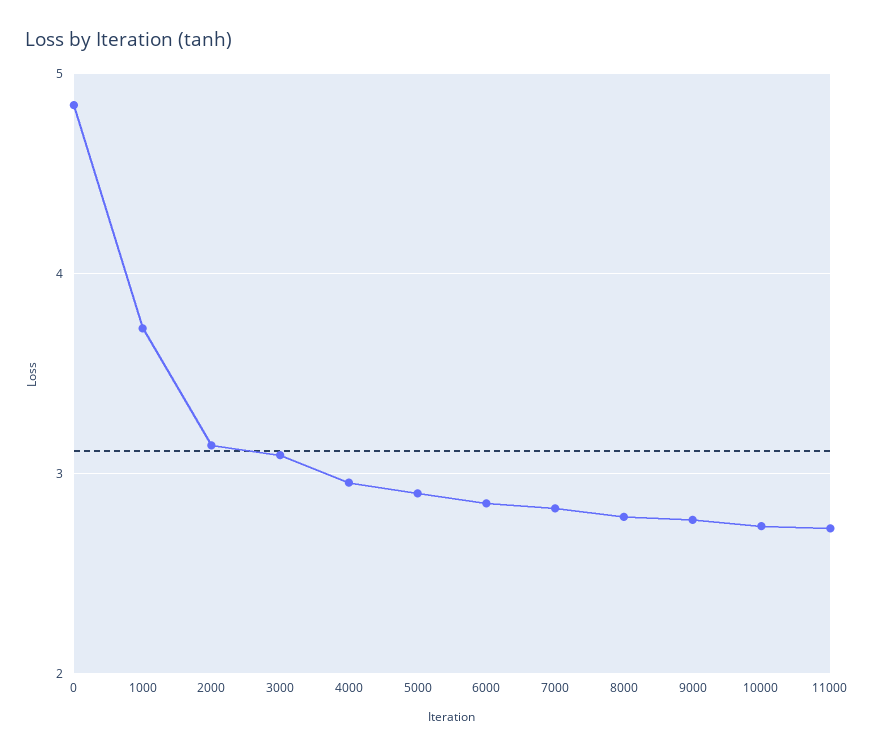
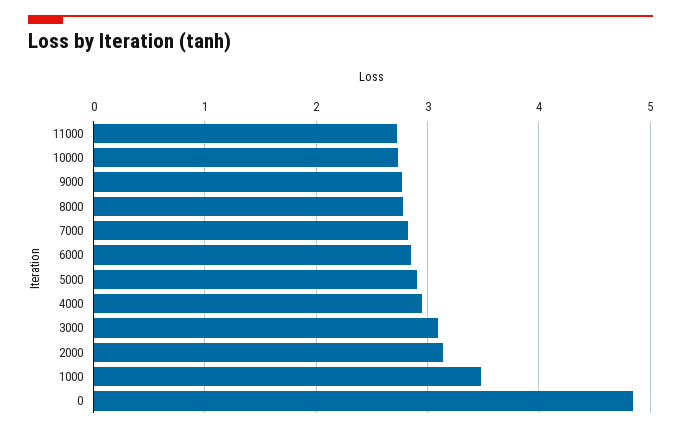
1000: 3.7 -> 3.5

